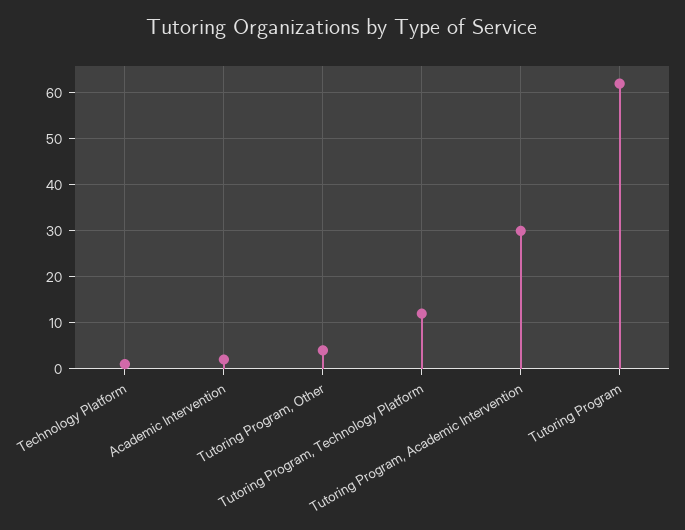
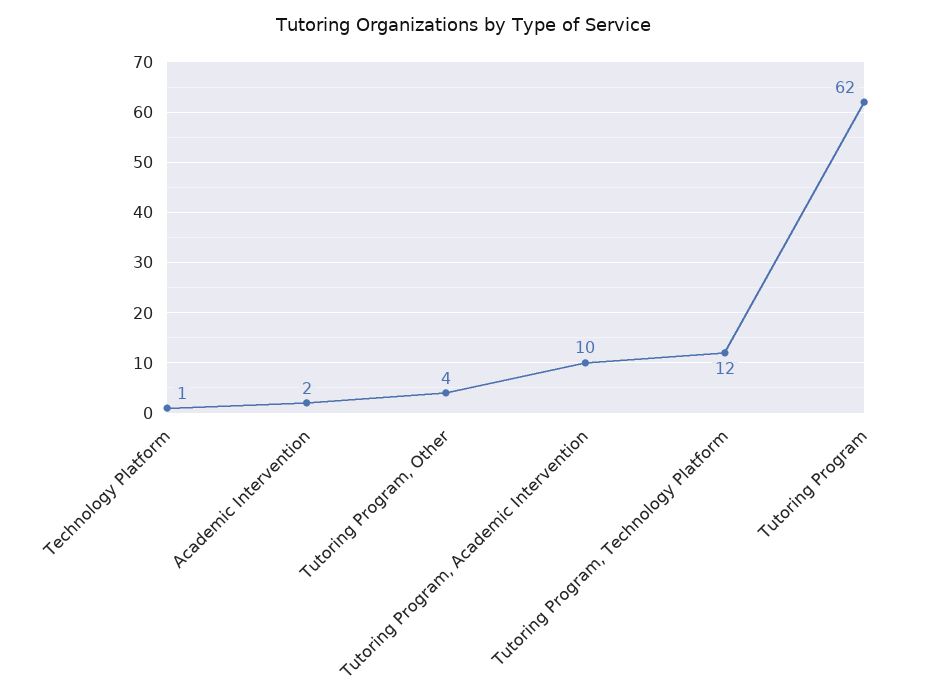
Tutoring Program, Academic Intervention: 30 -> 10

